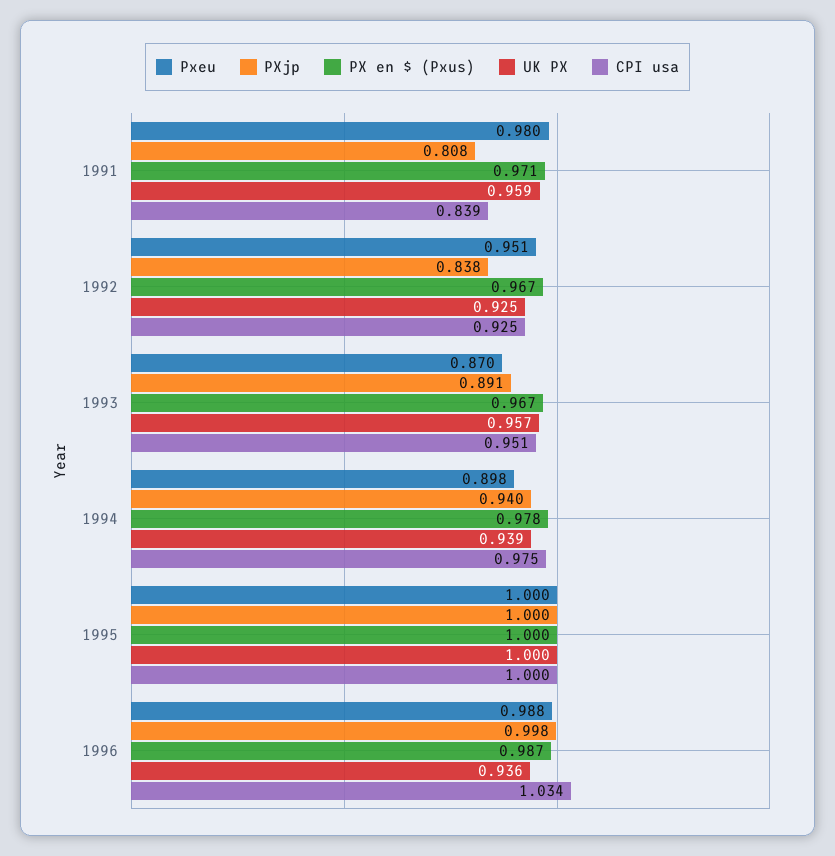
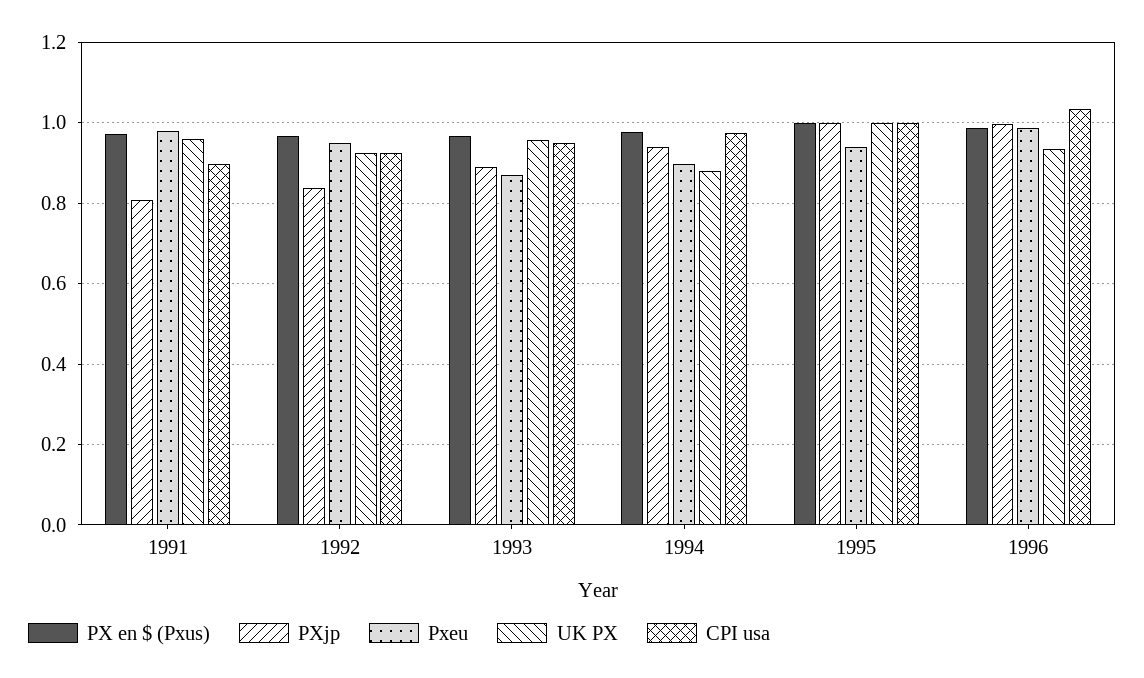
CPI usa, 1991: 0.839 -> 0.9
UK PX, 1994: 0.939 -> 0.88
Pxeu, 1995: 1 -> 0.94

